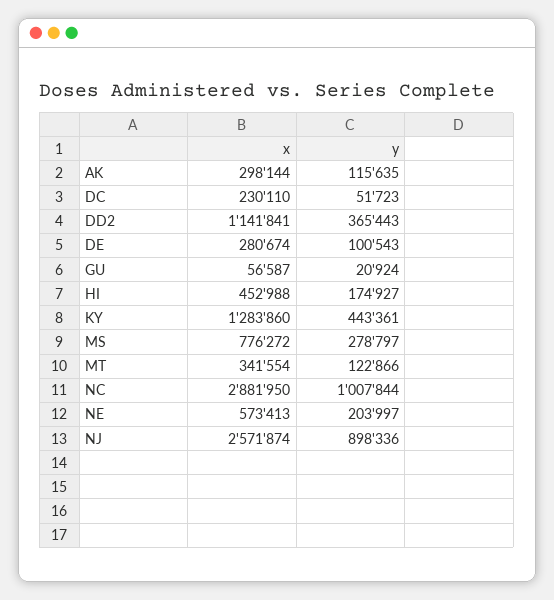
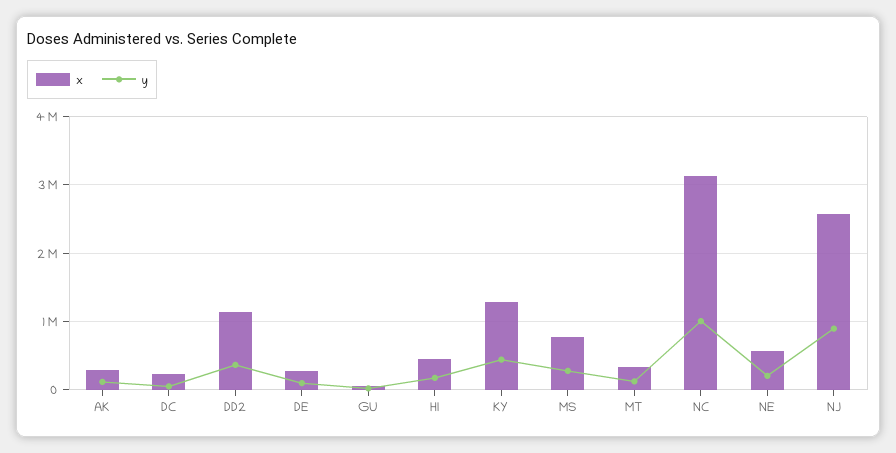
x, NC: 2881950 -> 3100000

